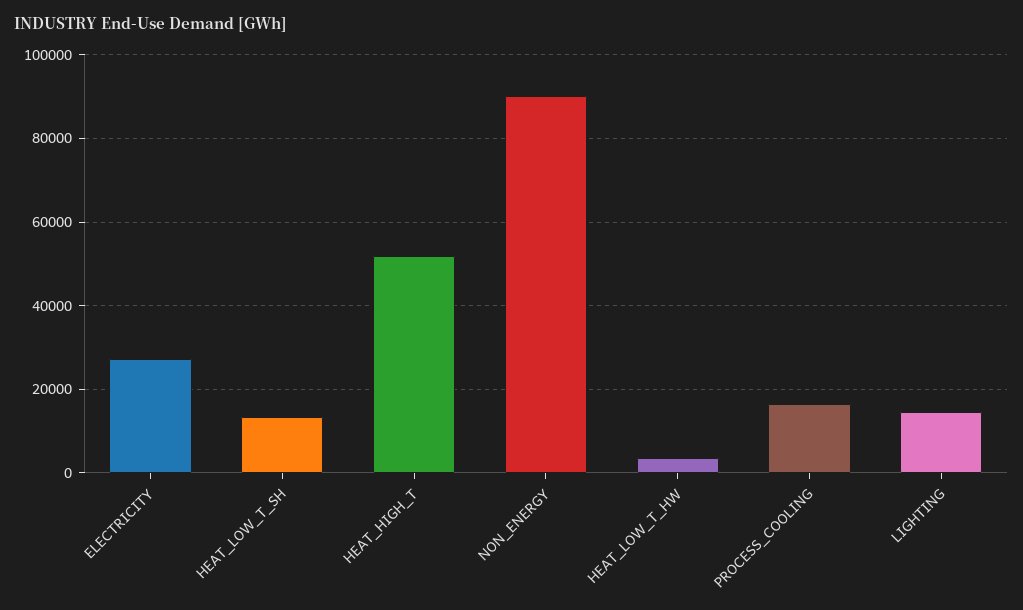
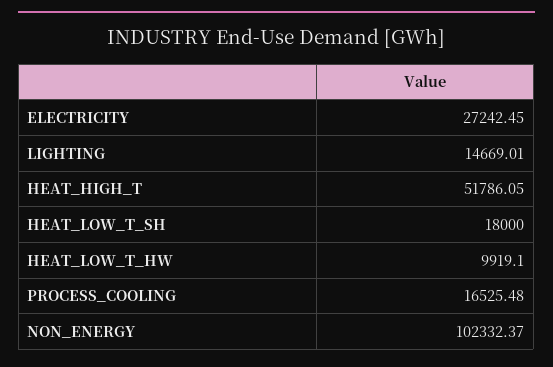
HEAT_LOW_T_SH: 14000 -> 18000
NON_ENERGY: 90000 -> 102332.37
HEAT_LOW_T_HW: 4000 -> 9919.1

